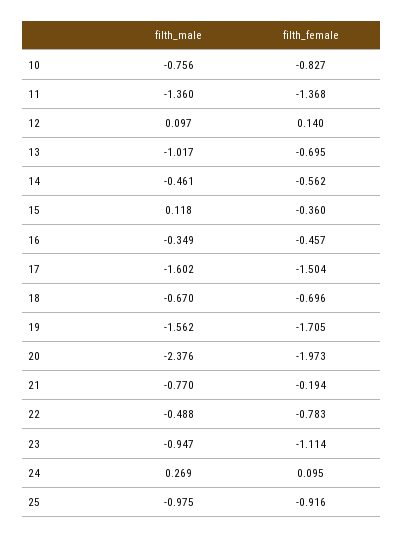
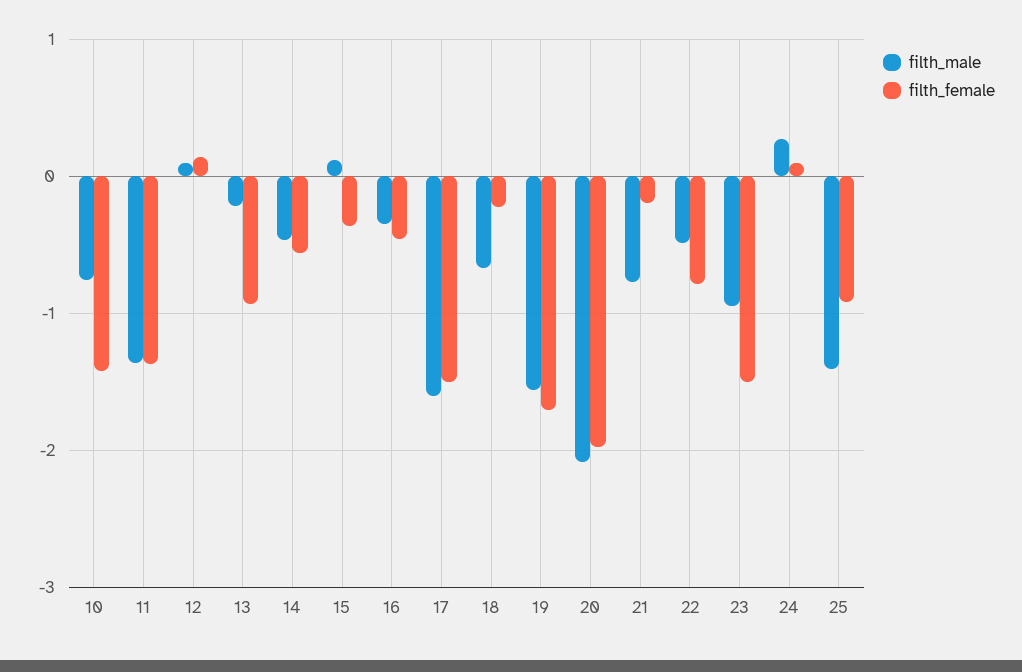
filth_female, 10: -0.827 -> -1.4
filth_male, 13: -1.017 -> -0.2
filth_female, 13: -0.695 -> -0.9
filth_female, 18: -0.696 -> -0.2
filth_male, 20: -2.376 -> -2.1
filth_female, 23: -1.114 -> -1.5
filth_male, 25: -0.975 -> -1.4

